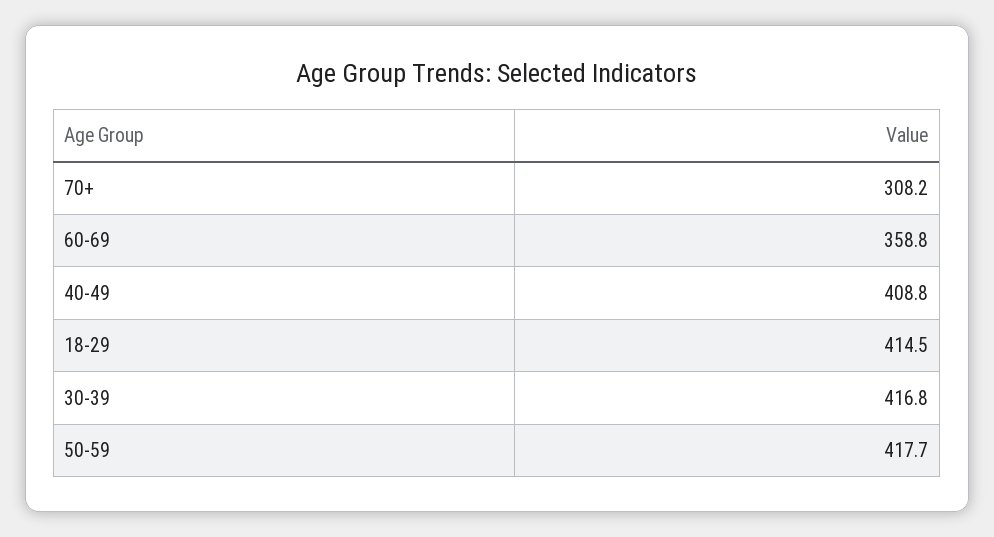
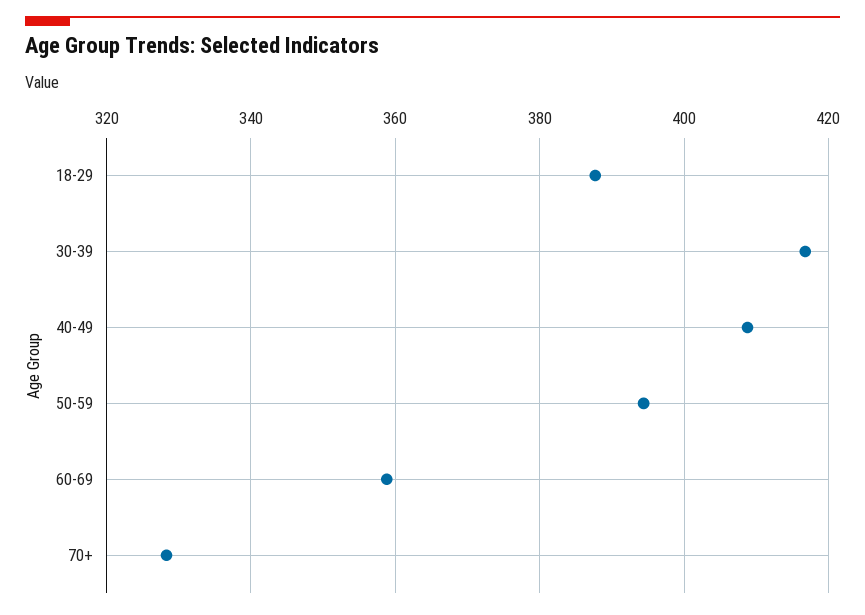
70+: 308.2 -> 328
18-29: 414.5 -> 388
50-59: 417.7 -> 394

